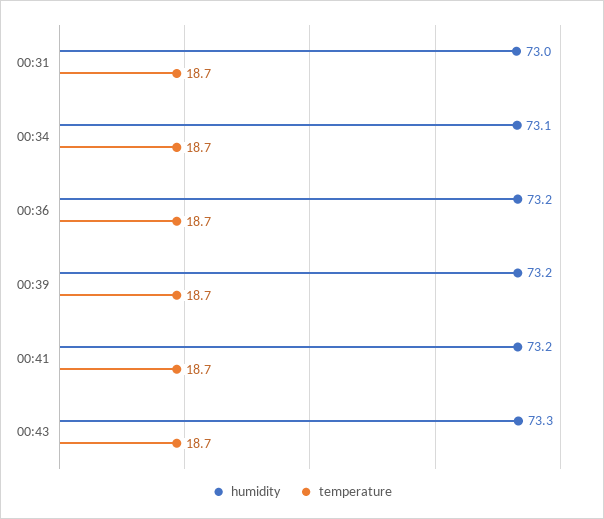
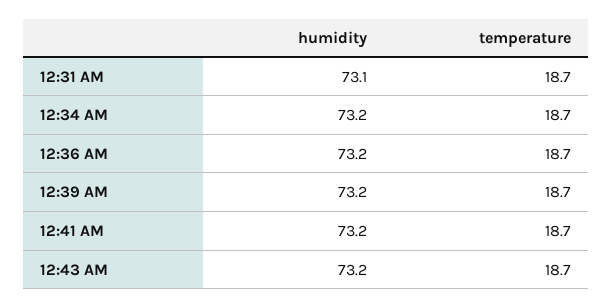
humidity, 00:31: 73 -> 73.1
humidity, 00:34: 73.1 -> 73.2
humidity, 00:43: 73.3 -> 73.2

